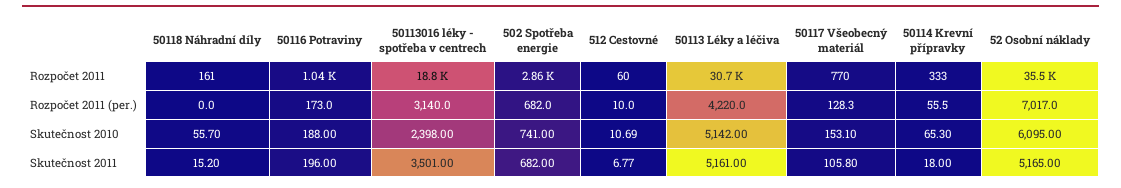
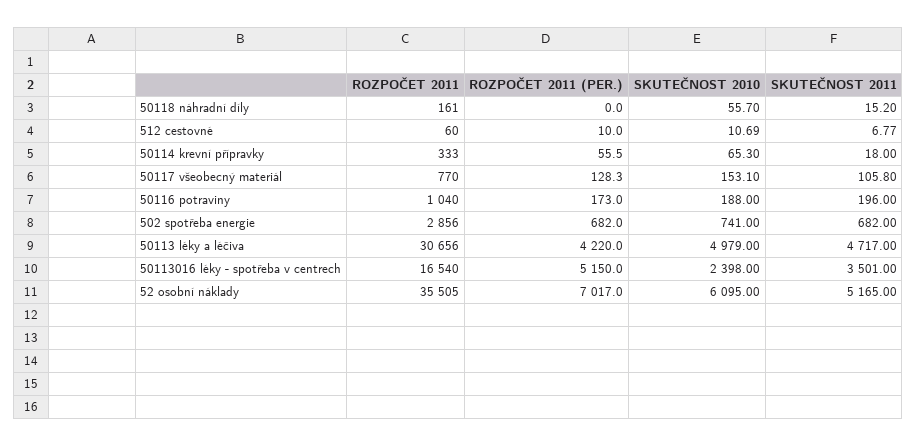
50113016 léky - spotřeba v centrech, Rozpočet 2011: 18800 -> 16540
50113016 léky - spotřeba v centrech, Rozpočet 2011 (per.): 3140 -> 5150
50113 Léky a léčiva, Skutečnost 2010: 5142 -> 4979
50113 Léky a léčiva, Skutečnost 2011: 5161 -> 4717

